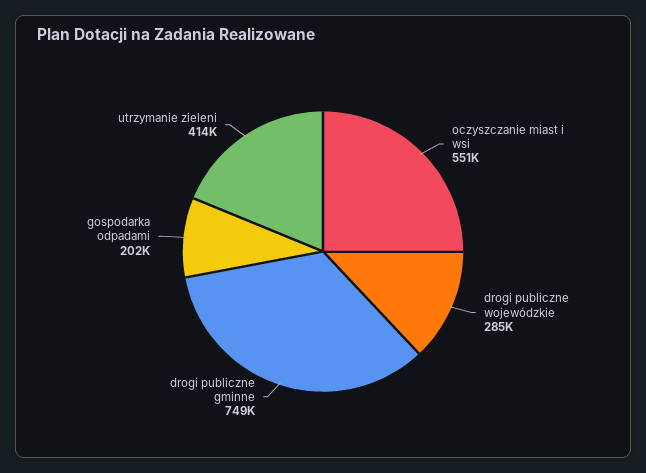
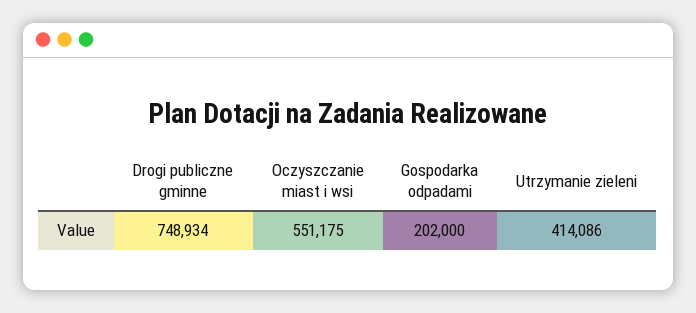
drogi publiczne wojewódzkie: 285000 -> none

